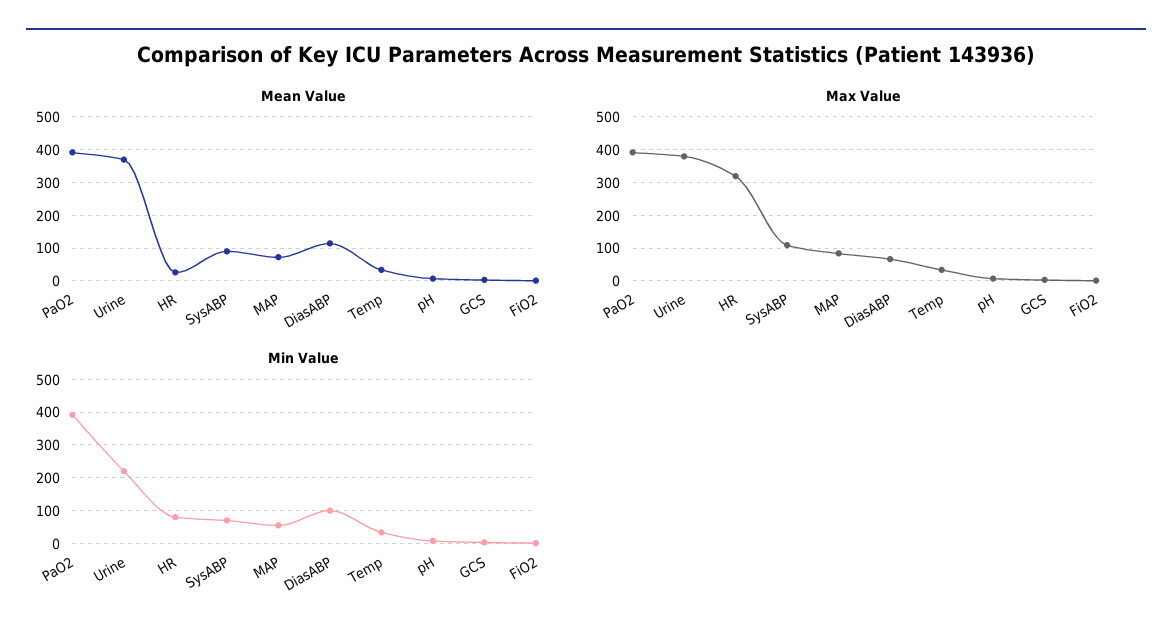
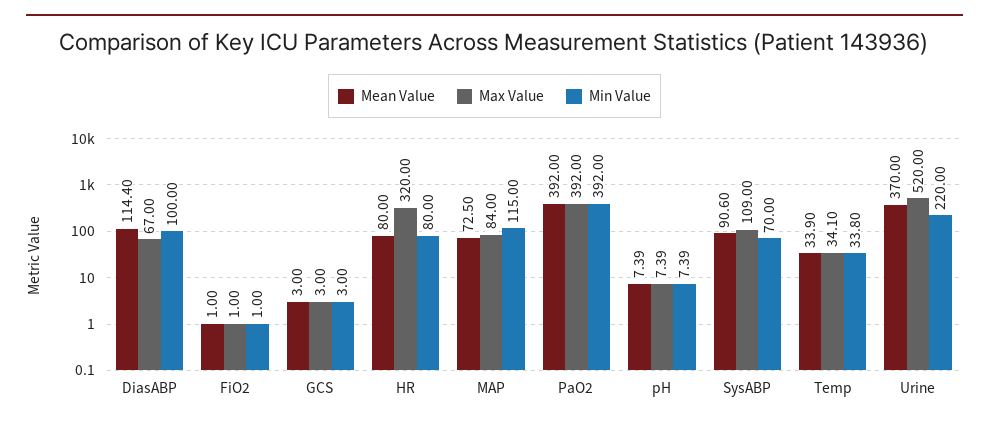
Mean Value, HR: 20 -> 80
Max Value, Urine: 380 -> 520
Min Value, MAP: 60 -> 115

